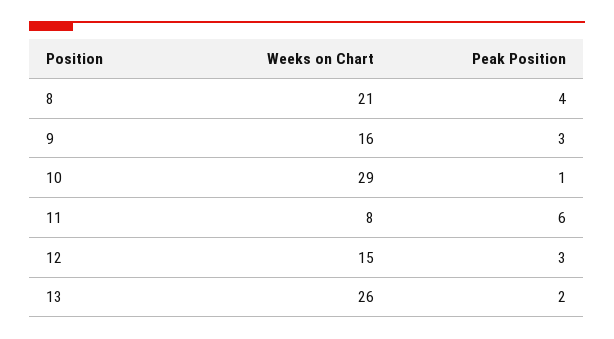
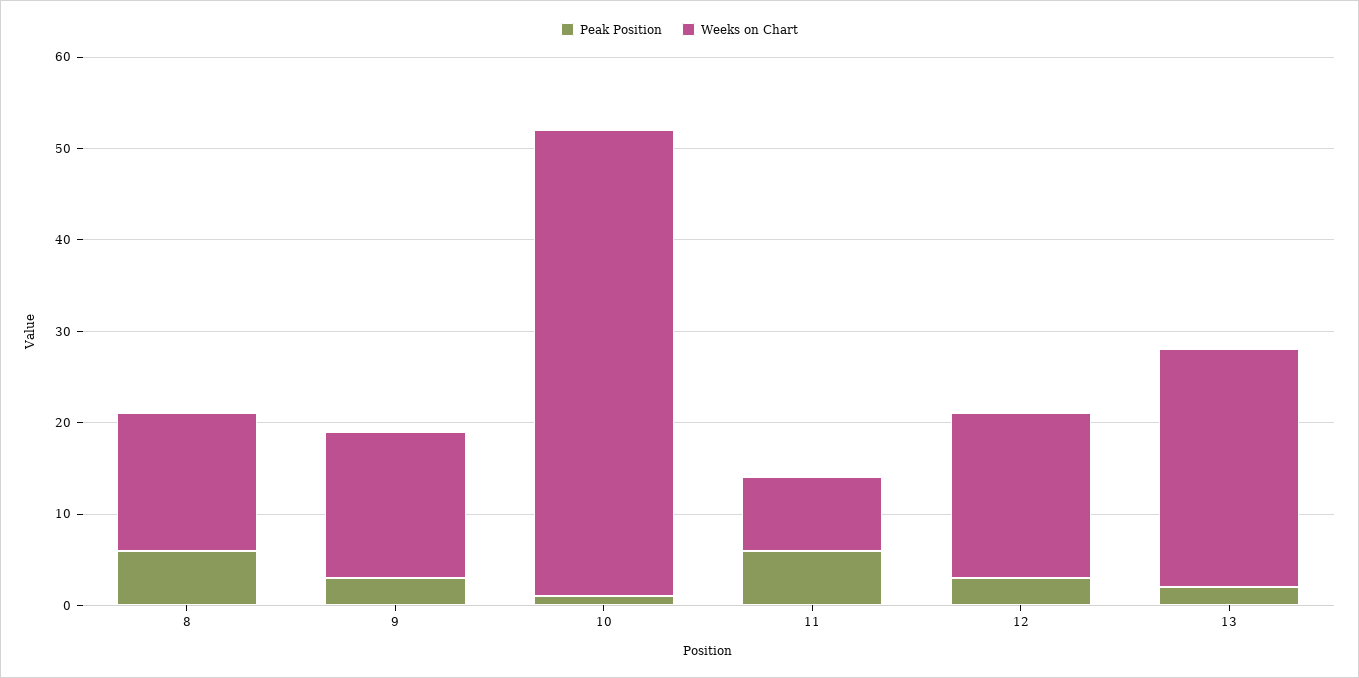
Weeks on Chart, 8: 21 -> 15
Peak Position, 8: 4 -> 6
Weeks on Chart, 10: 29 -> 51
Weeks on Chart, 12: 15 -> 18

